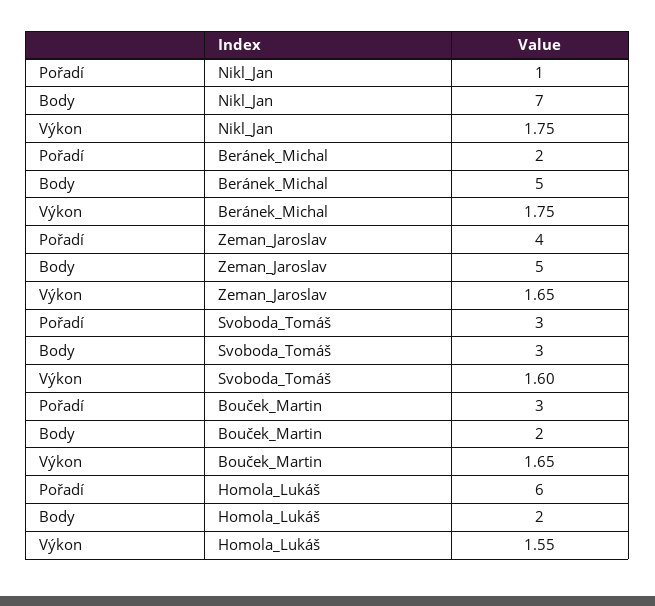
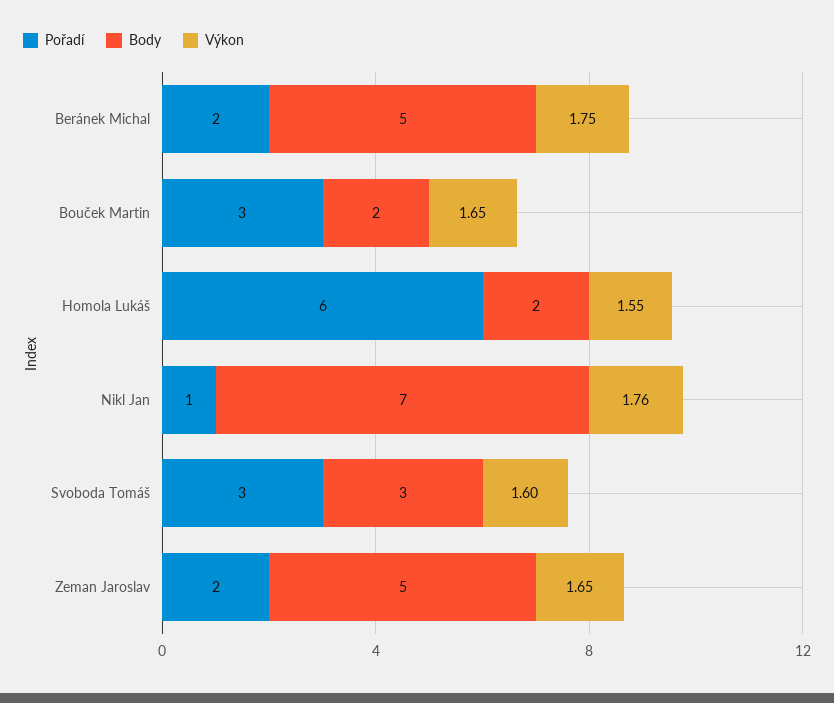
Výkon, Nikl_Jan: 1.75 -> 1.76
Pořadí, Zeman_Jaroslav: 4 -> 2

